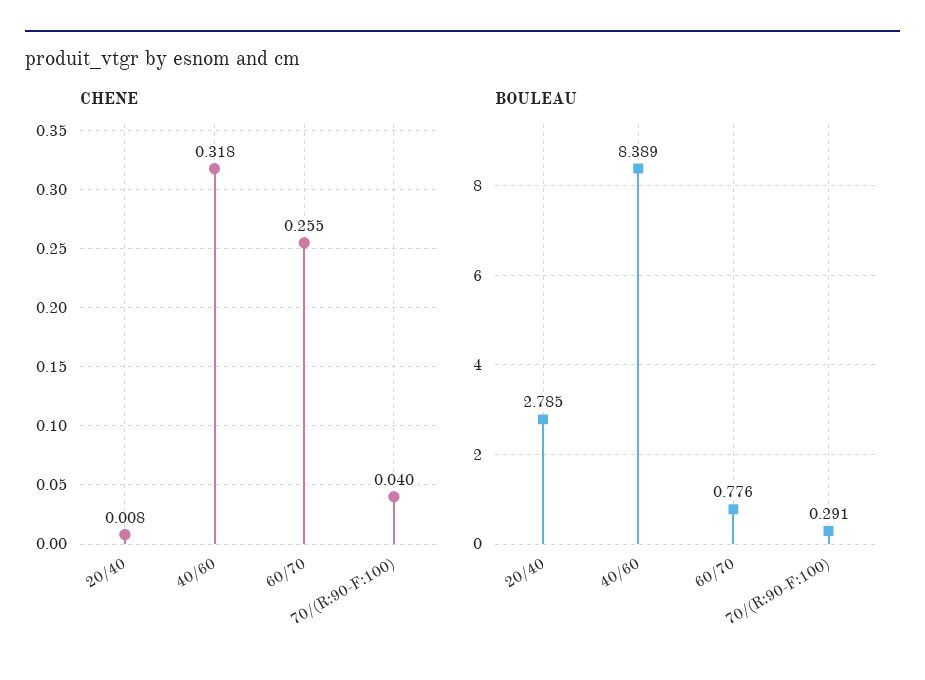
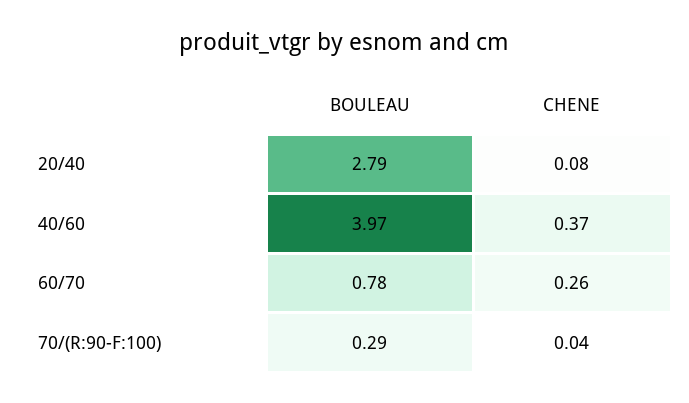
CHENE, 20/40: 0.008 -> 0.08
CHENE, 40/60: 0.318 -> 0.37
BOULEAU, 40/60: 8.389 -> 3.97

